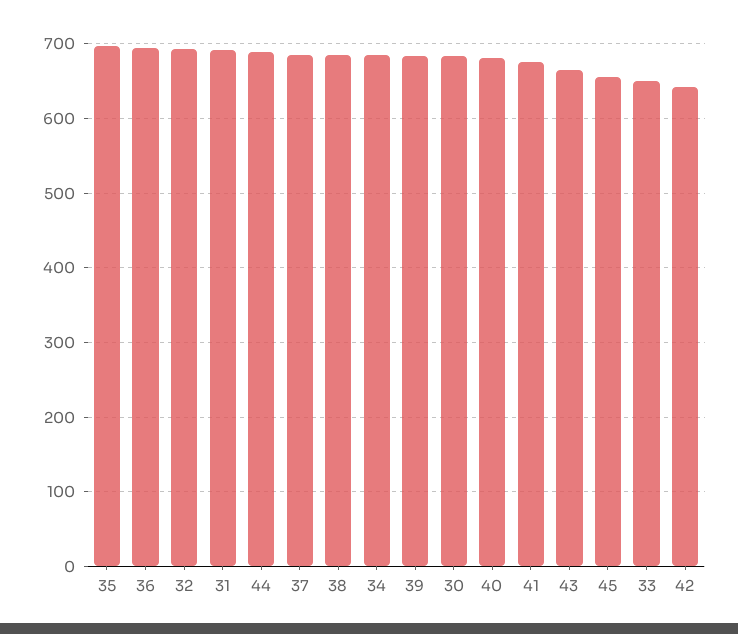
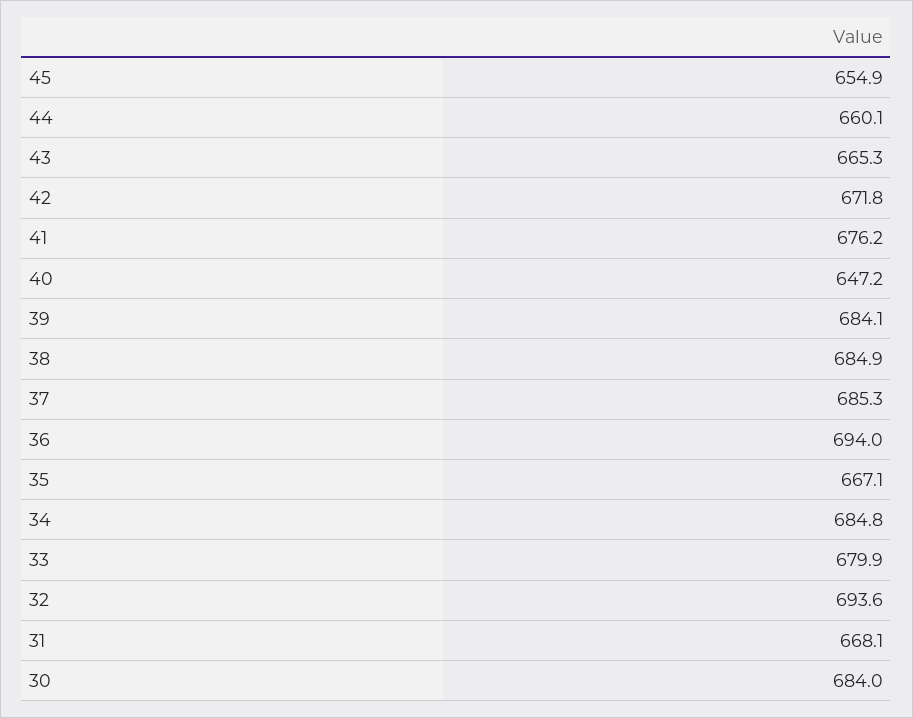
35: 700 -> 667.1
31: 690 -> 668.1
44: 690 -> 660.1
40: 680 -> 647.2
33: 650 -> 679.9
42: 640 -> 671.8

